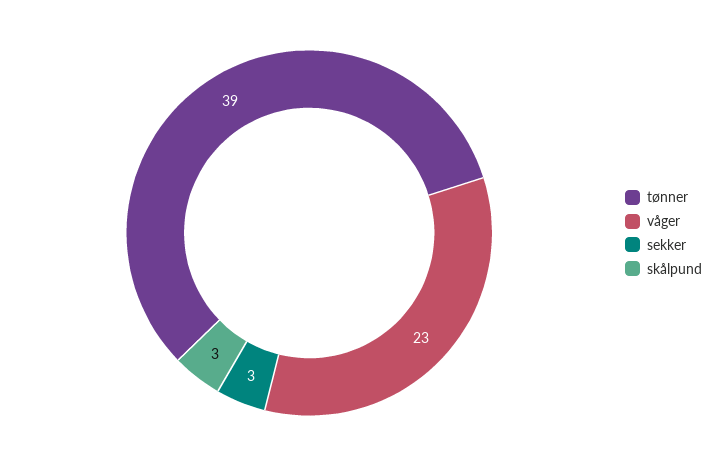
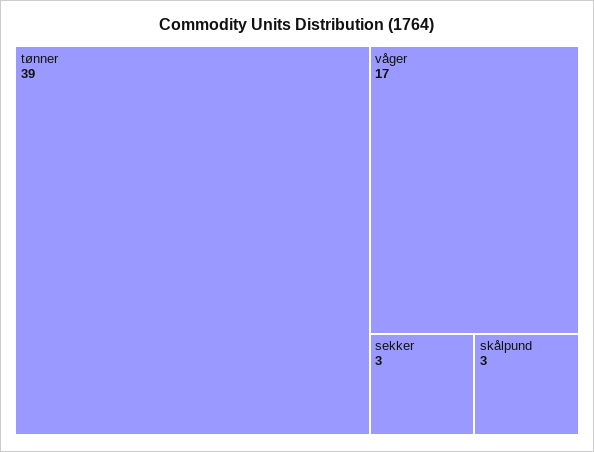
våger: 23 -> 17

